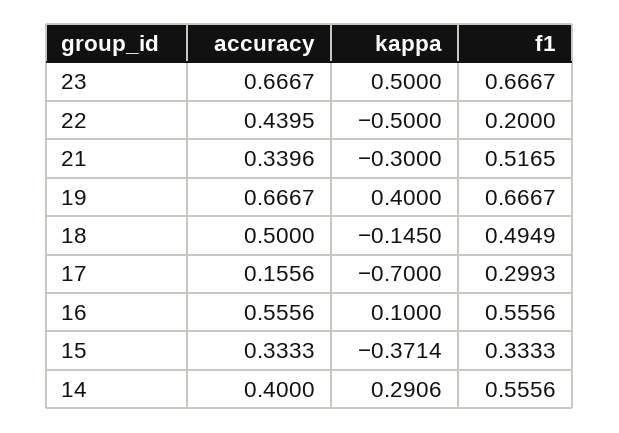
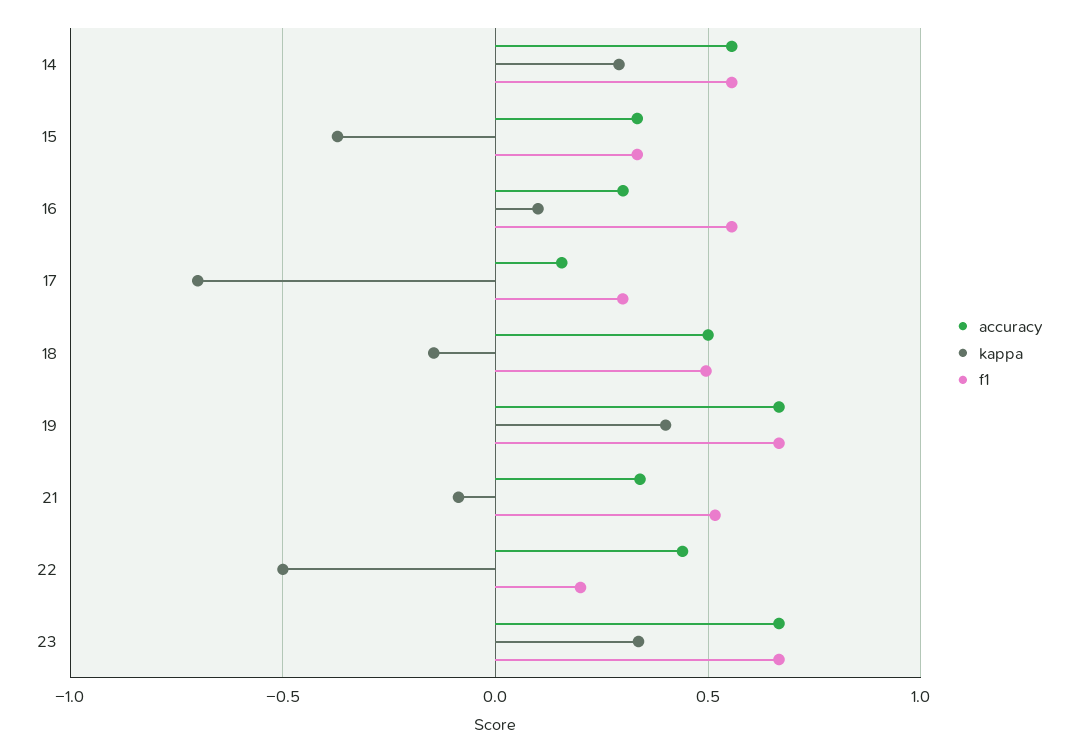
kappa, 23: 0.5 -> 0.35
kappa, 21: -0.3 -> -0.1
accuracy, 16: 0.5556 -> 0.3
accuracy, 14: 0.4 -> 0.55

